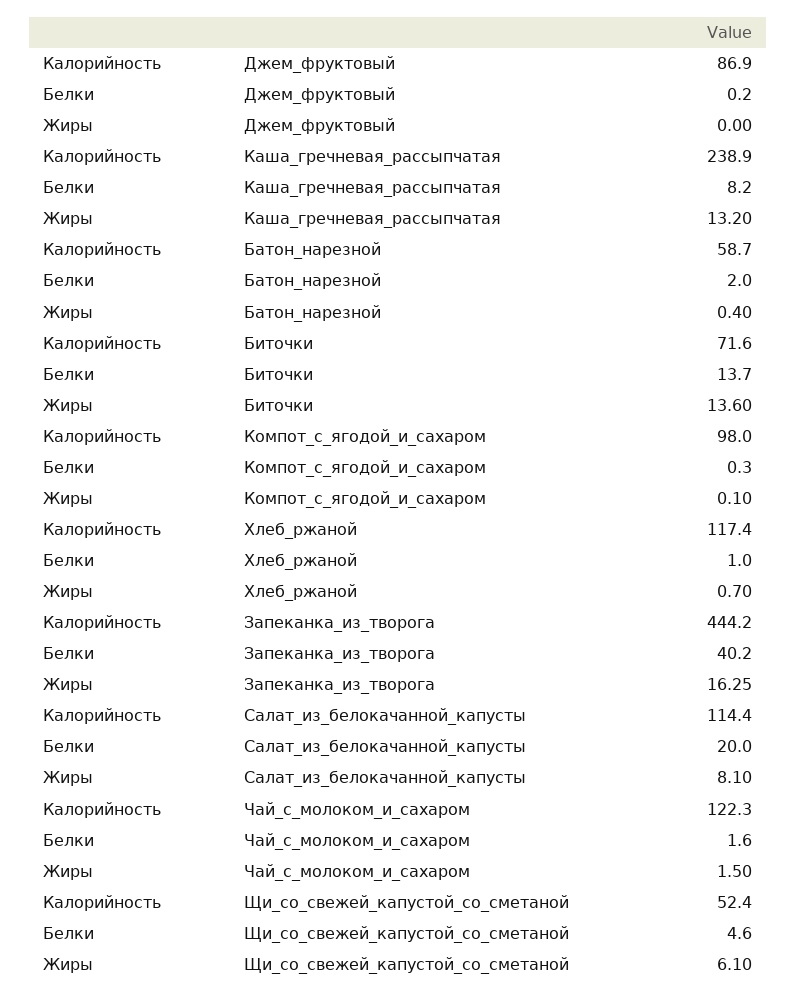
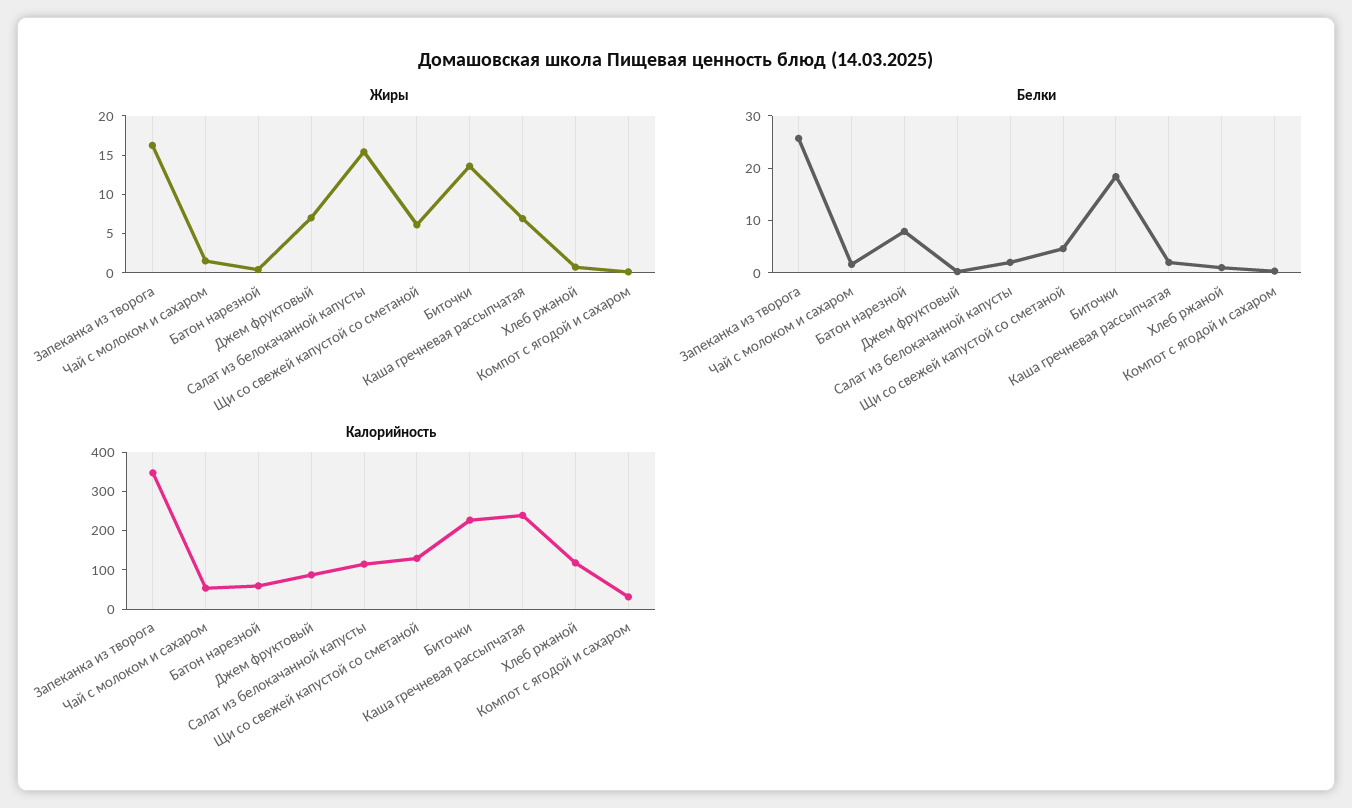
Жиры, Джем_фруктовый: 0 -> 7.5
Белки, Каша_гречневая_рассыпчатая: 8.2 -> 2
Жиры, Каша_гречневая_рассыпчатая: 13.2 -> 7.5
Белки, Батон_нарезной: 2 -> 8
Калорийность, Биточки: 71.6 -> 225
Белки, Биточки: 13.7 -> 18
Калорийность, Компот_с_ягодой_и_сахаром: 98 -> 25
Калорийность, Запеканка_из_творога: 444.2 -> 350
Белки, Запеканка_из_творога: 40.2 -> 26
Белки, Салат_из_белокачанной_капусты: 20 -> 2
Жиры, Салат_из_белокачанной_капусты: 8.1 -> 15
Калорийность, Чай_с_молоком_и_сахаром: 122.3 -> 50
Калорийность, Щи_со_свежей_капустой_со_сметаной: 52.4 -> 125

